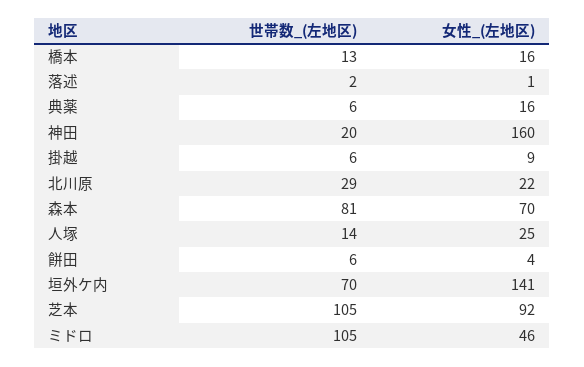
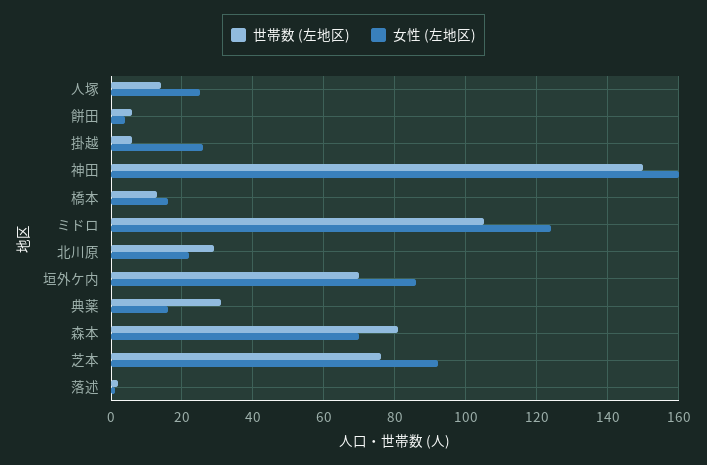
世帯数_(左地区), 典薬: 6 -> 30
世帯数_(左地区), 神田: 20 -> 150
女性_(左地区), 掛越: 9 -> 25
女性_(左地区), 垣外ケ内: 141 -> 85
世帯数_(左地区), 芝本: 105 -> 75
女性_(左地区), ミドロ: 46 -> 125

